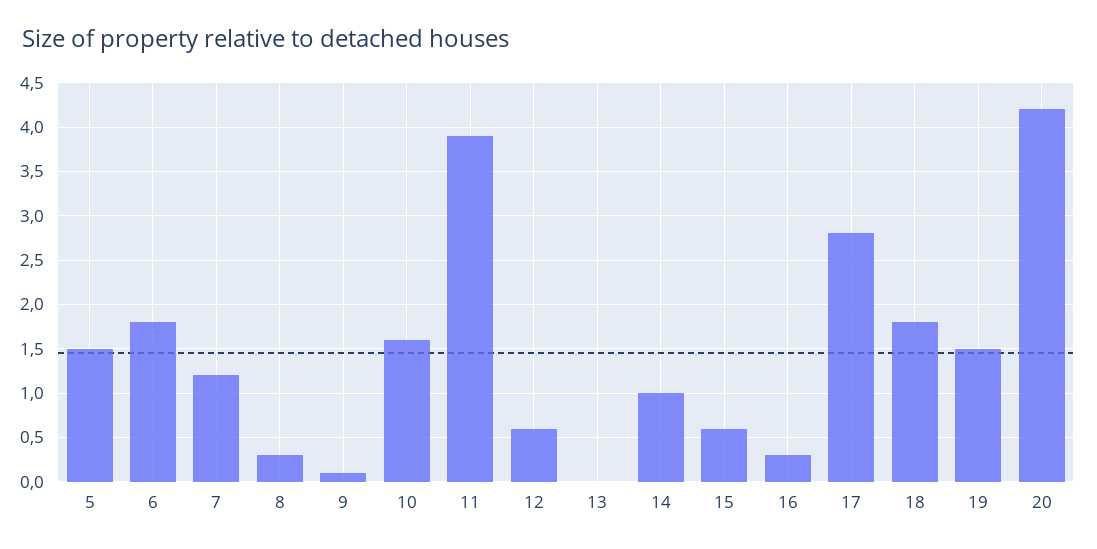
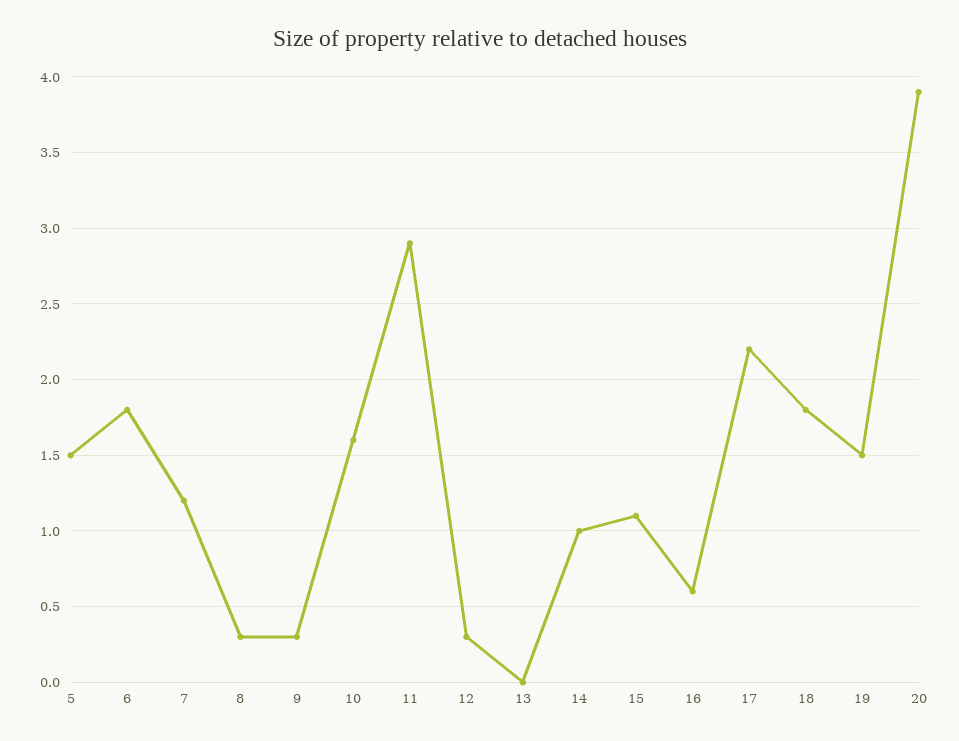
9: 0.1 -> 0.3
11: 3.9 -> 2.9
12: 0.6 -> 0.3
15: 0.6 -> 1.1
16: 0.3 -> 0.6
17: 2.8 -> 2.2
20: 4.2 -> 3.9

